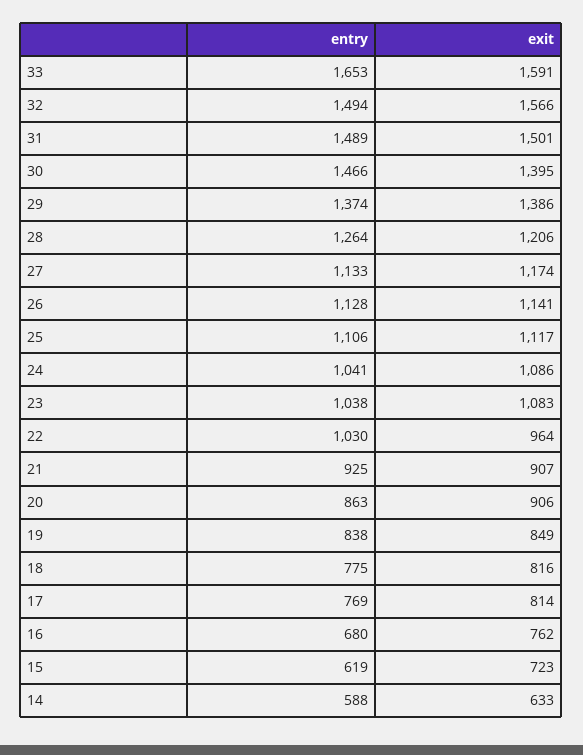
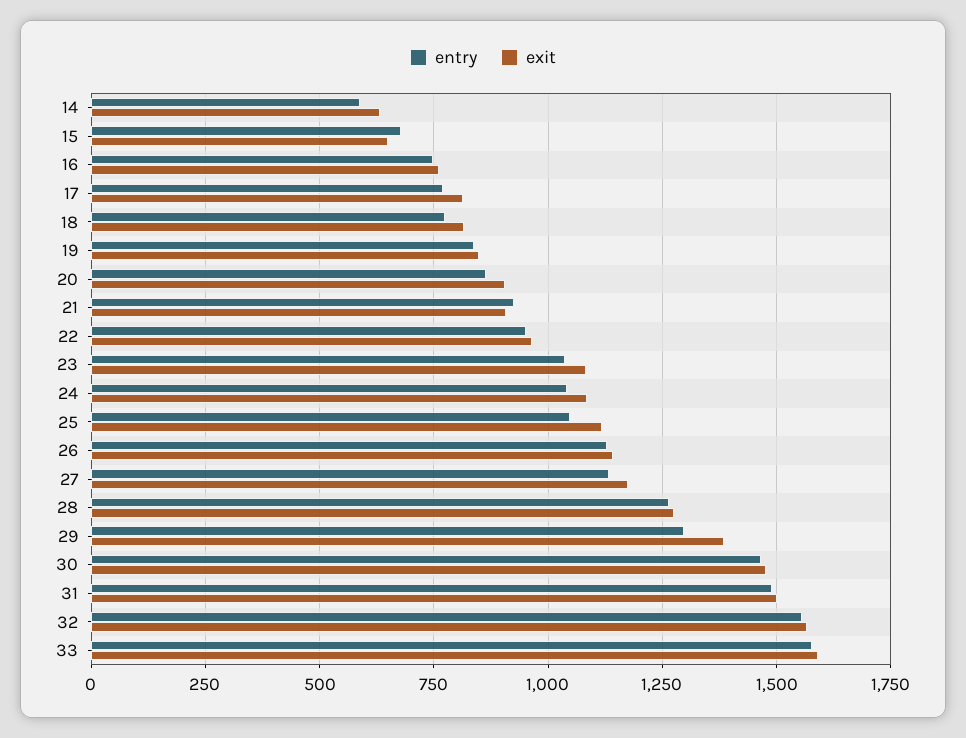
entry, 33: 1653 -> 1575
entry, 32: 1494 -> 1550
exit, 30: 1395 -> 1475
entry, 29: 1374 -> 1300
exit, 28: 1206 -> 1275
entry, 25: 1106 -> 1050
entry, 22: 1030 -> 950
entry, 16: 680 -> 750
entry, 15: 619 -> 675
exit, 15: 723 -> 650

